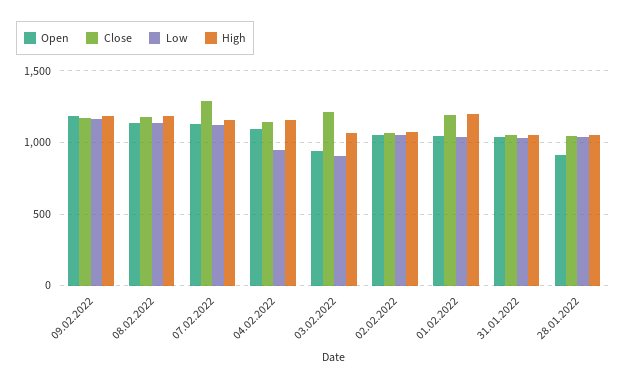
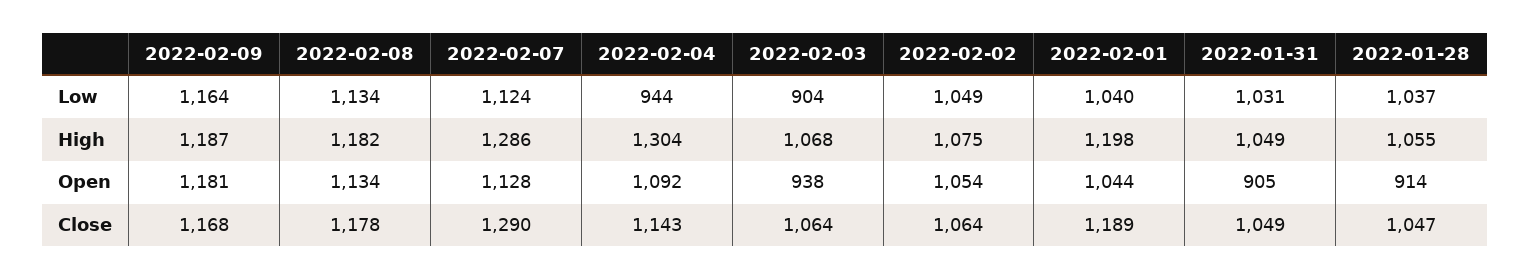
High, 07.02.2022: 1150 -> 1286
High, 04.02.2022: 1150 -> 1304
Close, 03.02.2022: 1200 -> 1064
Open, 31.01.2022: 1050 -> 905

